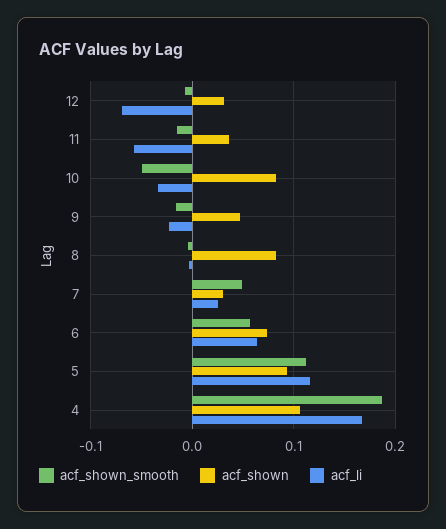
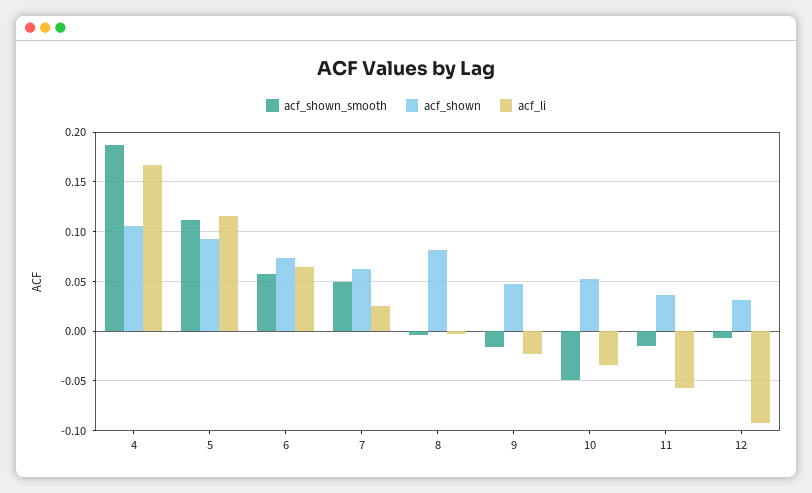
acf_li, 12: -0.07 -> -0.09
acf_shown, 10: 0.08 -> 0.05
acf_shown, 7: 0.03 -> 0.06

